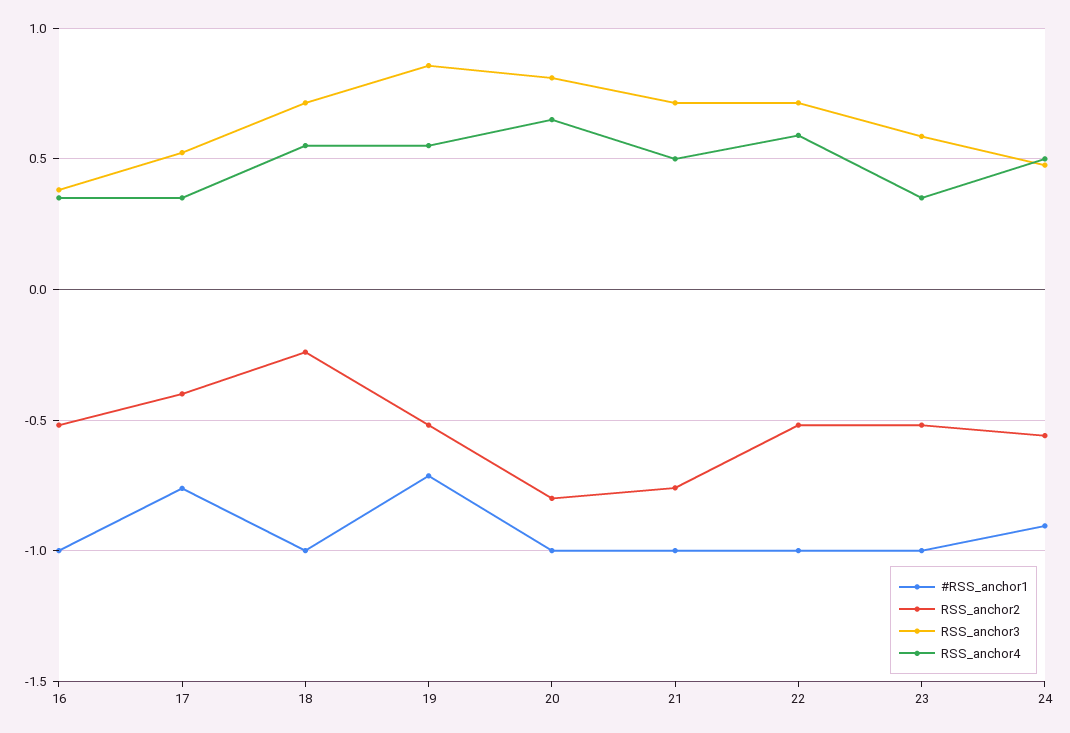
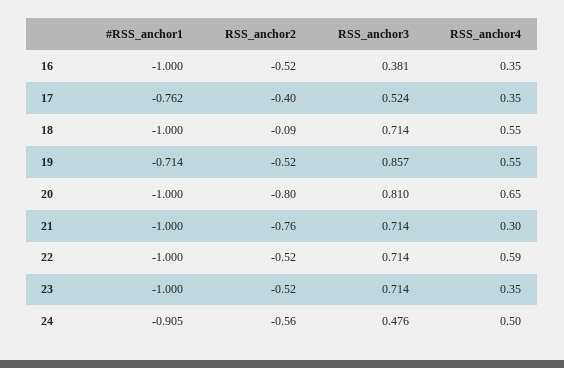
RSS_anchor2, 18: -0.25 -> -0.09
RSS_anchor4, 21: 0.5 -> 0.3
RSS_anchor3, 23: 0.6 -> 0.714

